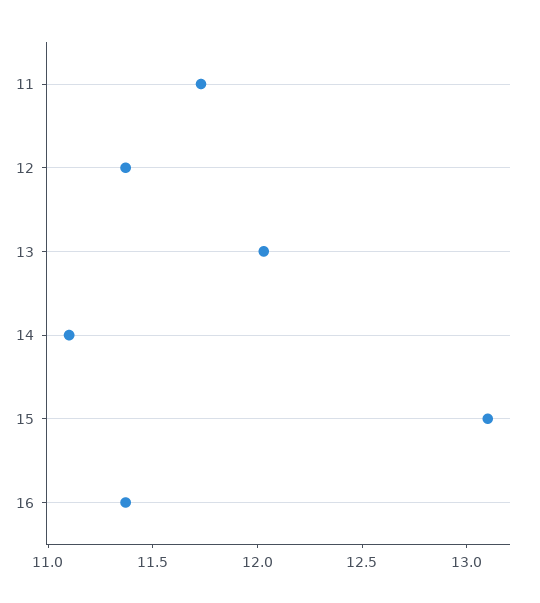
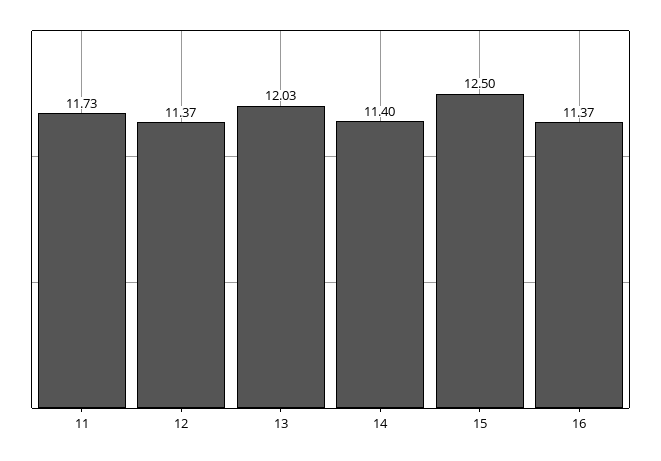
14: 11.1 -> 11.4
15: 13.1 -> 12.5

